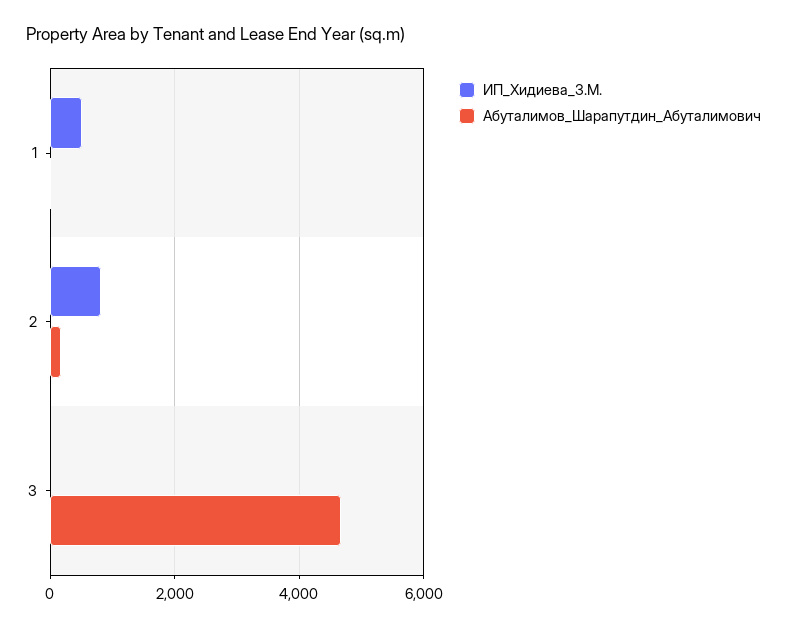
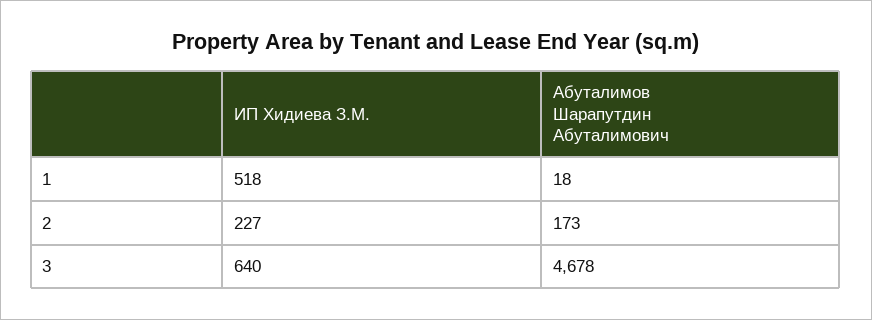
ИП_Хидиева_З.М., 2: 800 -> 227
ИП_Хидиева_З.М., 3: 0 -> 640

